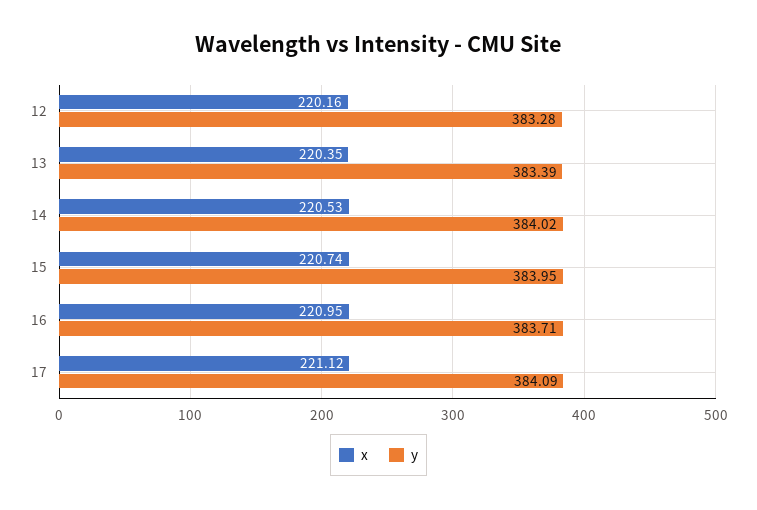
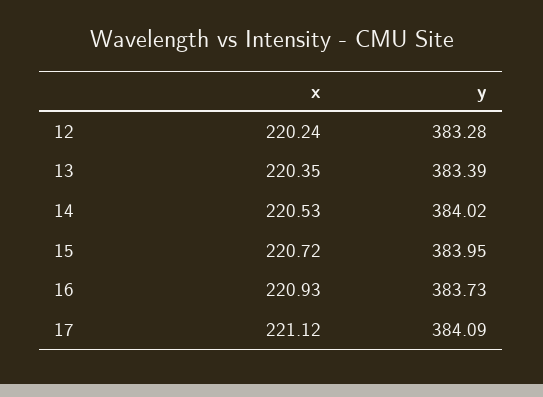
x, 12: 220.16 -> 220.24
x, 15: 220.74 -> 220.72
x, 16: 220.95 -> 220.93
y, 16: 383.71 -> 383.73

